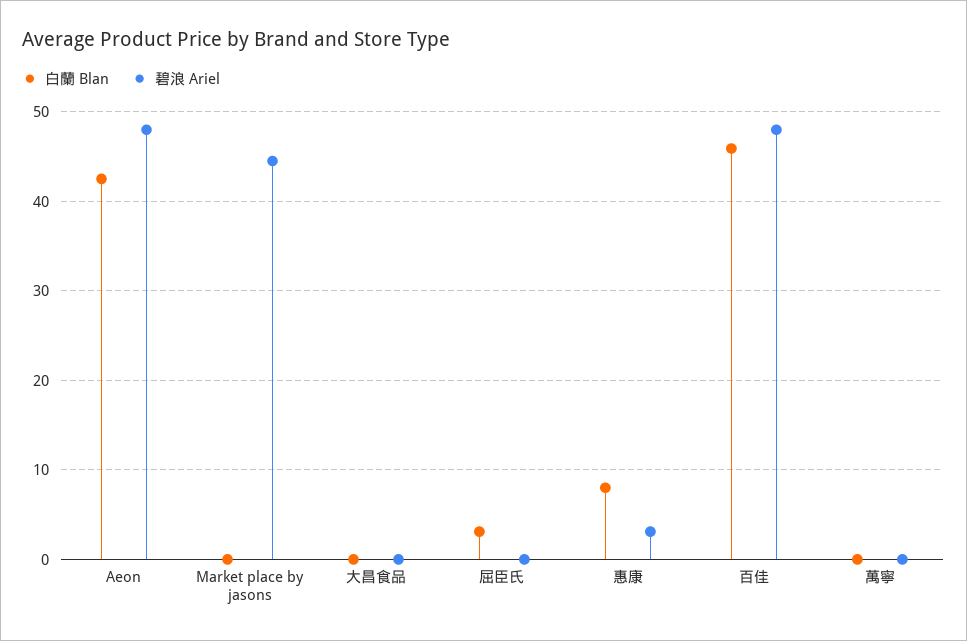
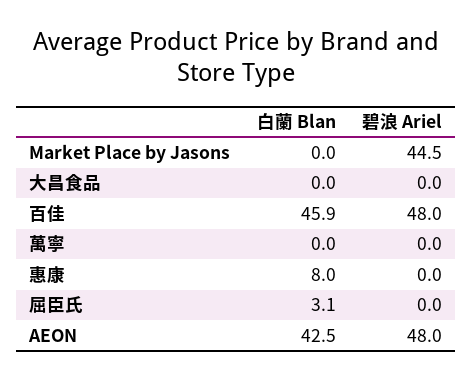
碧浪 Ariel, 惠康: 3 -> 0

